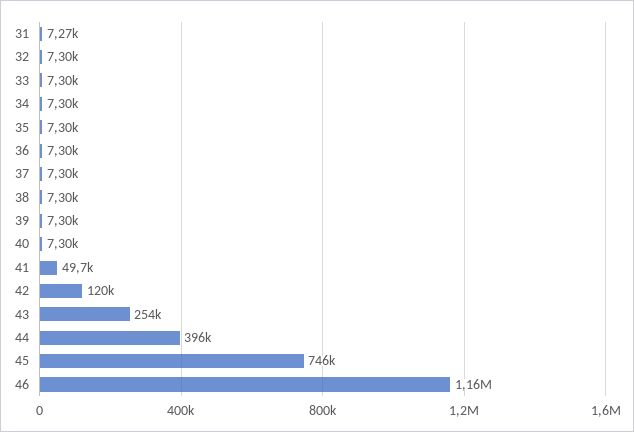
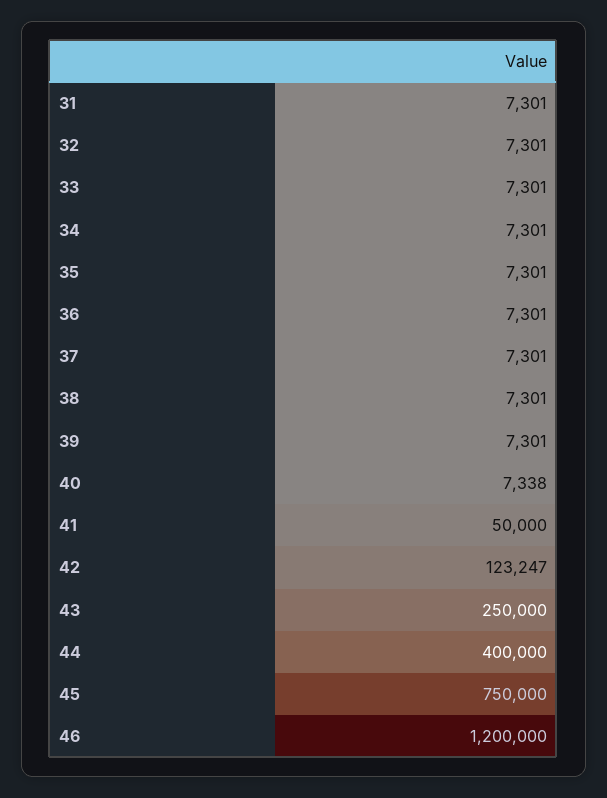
31: 7270 -> 7301
40: 7300 -> 7338
41: 49700 -> 50000
42: 120000 -> 123247
43: 254000 -> 250000
44: 396000 -> 400000
45: 746000 -> 750000
46: 1160000 -> 1200000

